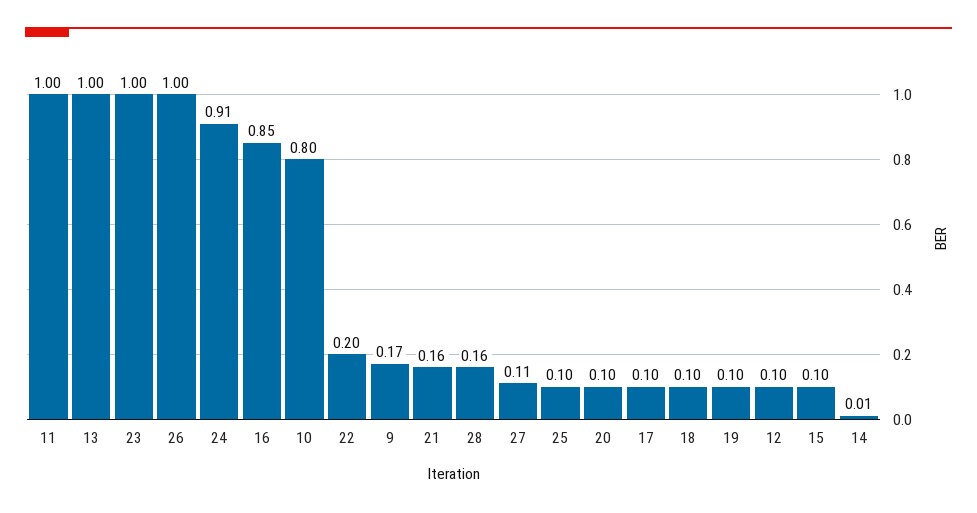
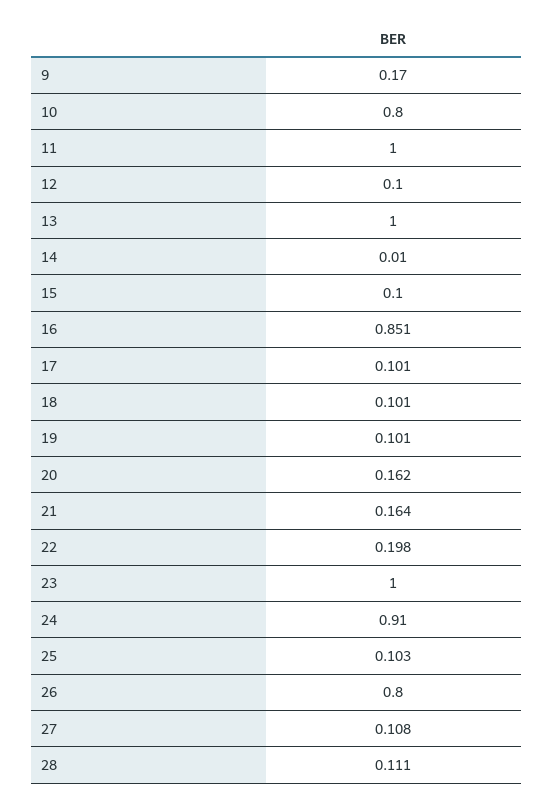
26: 1 -> 0.8
28: 0.16 -> 0.111
20: 0.1 -> 0.162

